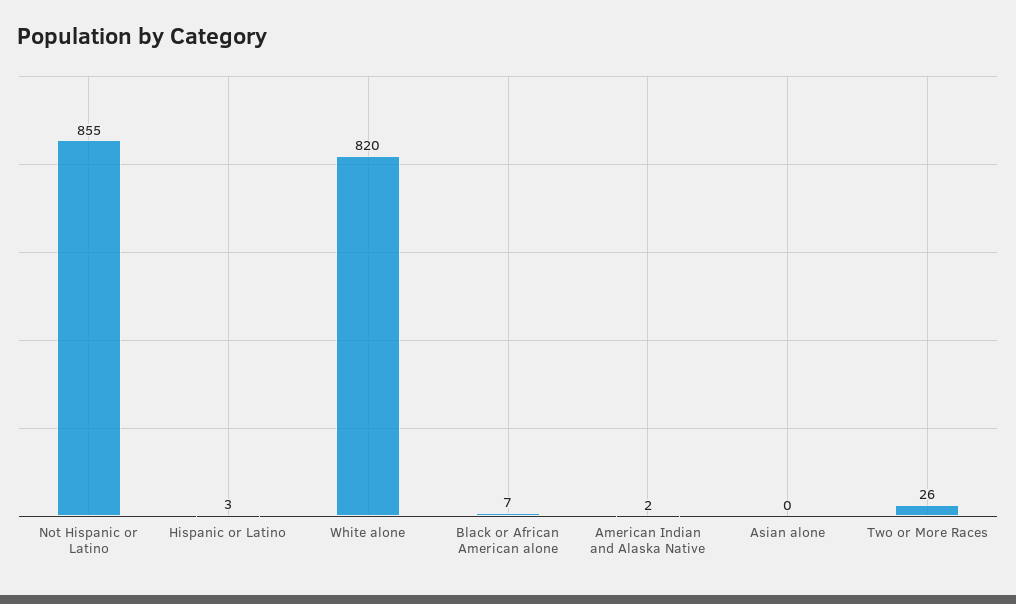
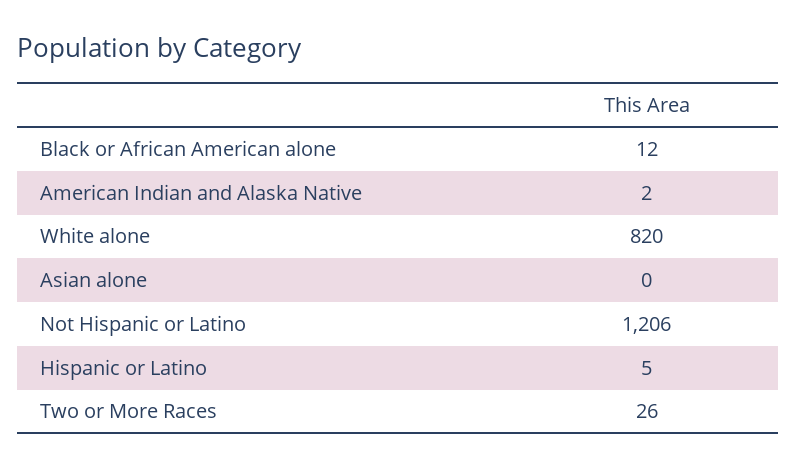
Not Hispanic or Latino: 855 -> 1206
Hispanic or Latino: 3 -> 5
Black or African American alone: 7 -> 12

